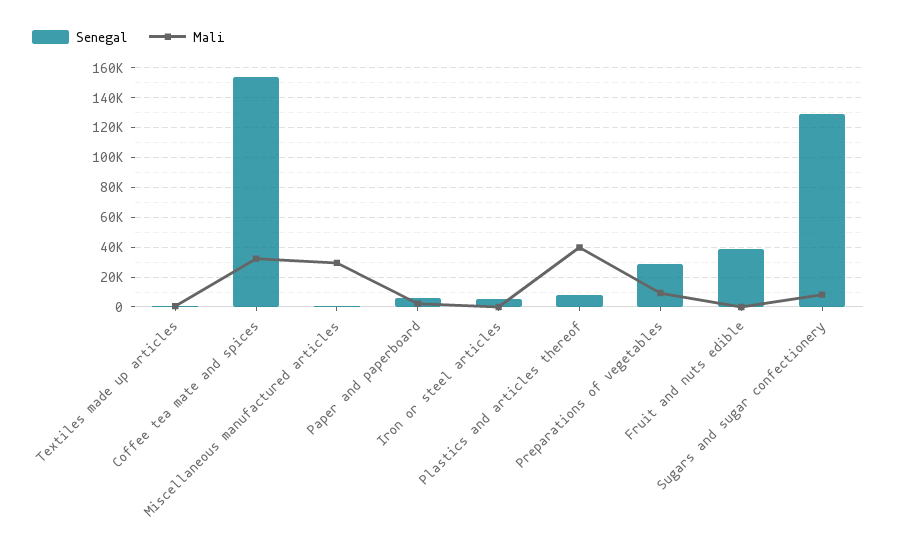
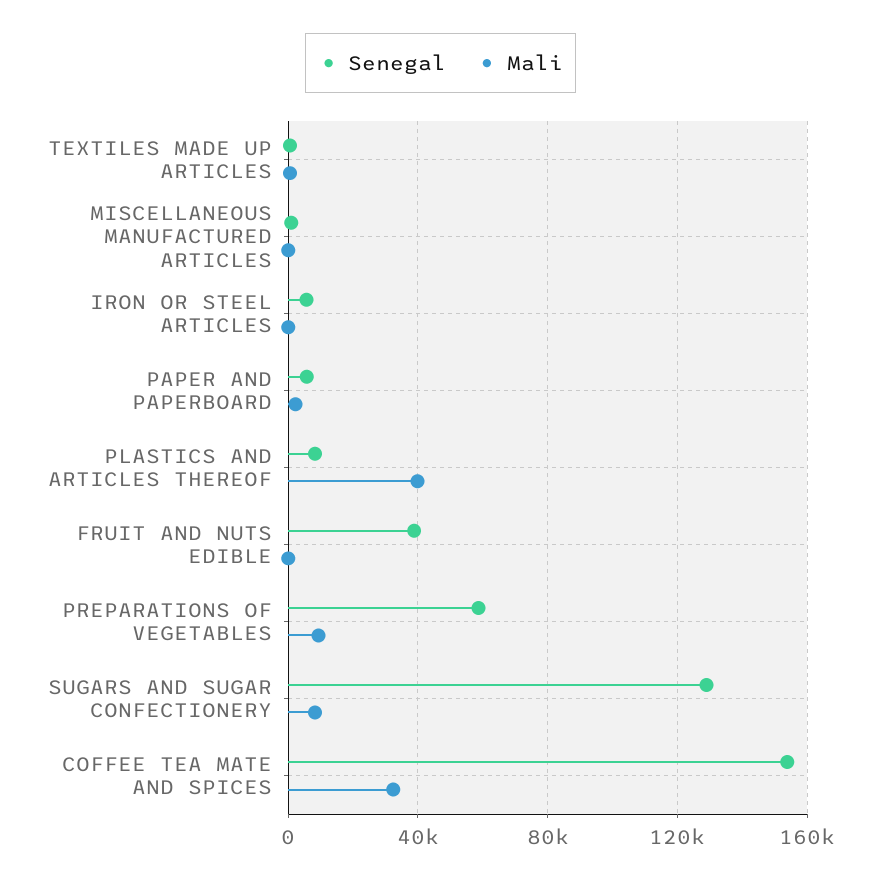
Mali, Miscellaneous manufactured articles: 30000 -> 0
Senegal, Preparations of vegetables: 30000 -> 60000

